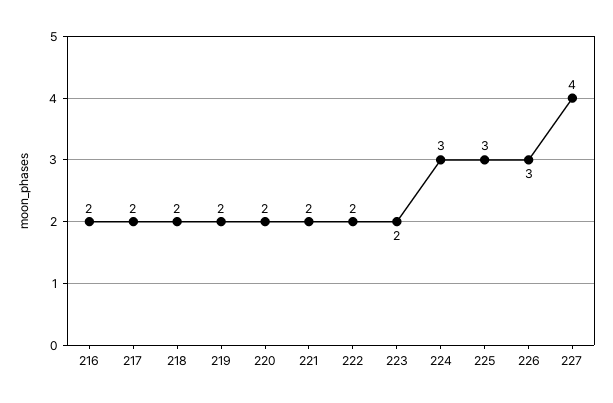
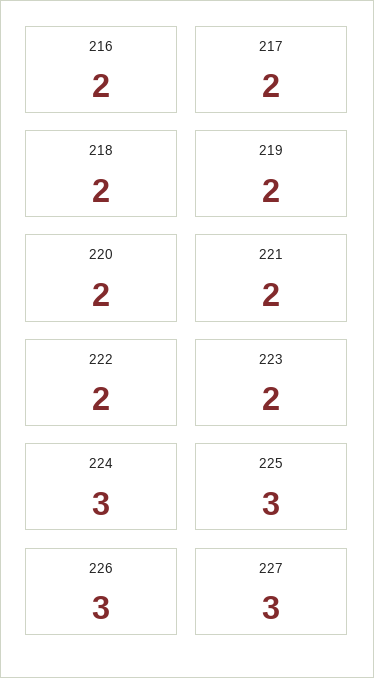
227: 4 -> 3

